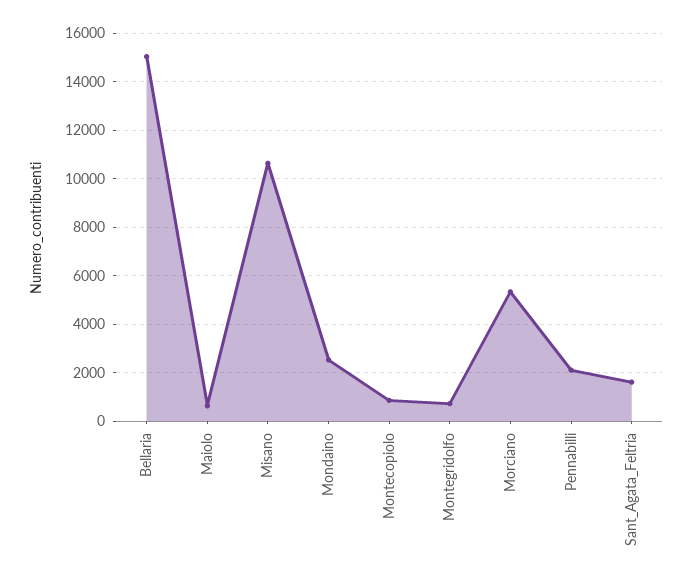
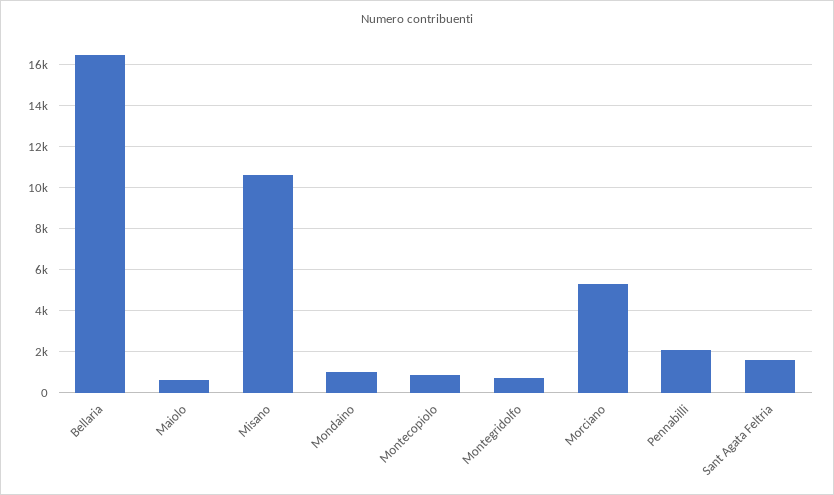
Bellaria: 15000 -> 16500
Mondaino: 2500 -> 1000

